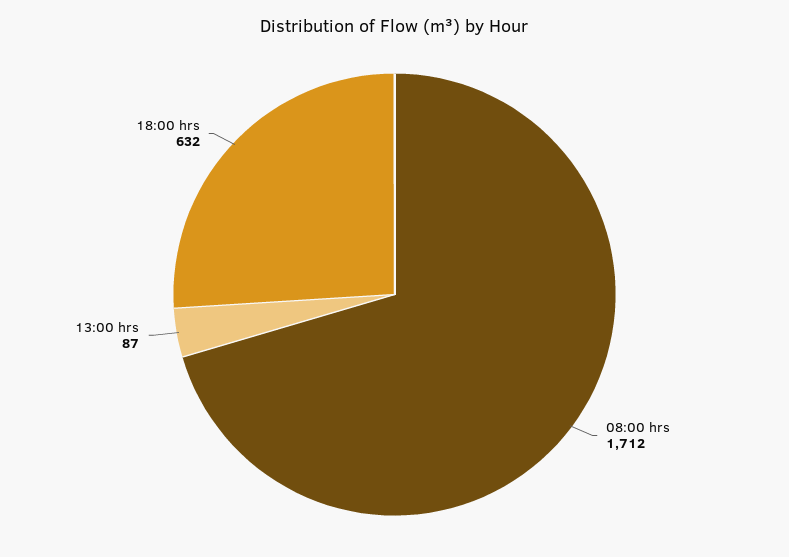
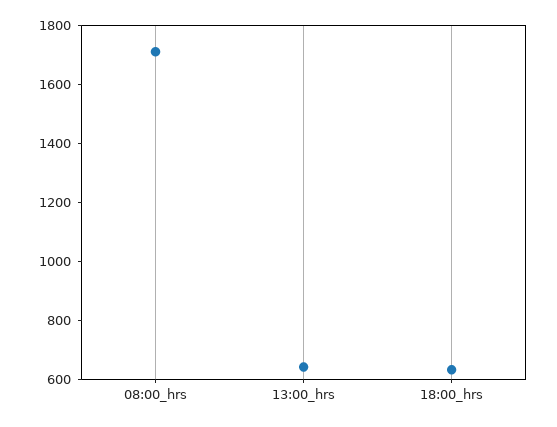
13:00 hrs: 87 -> 650

